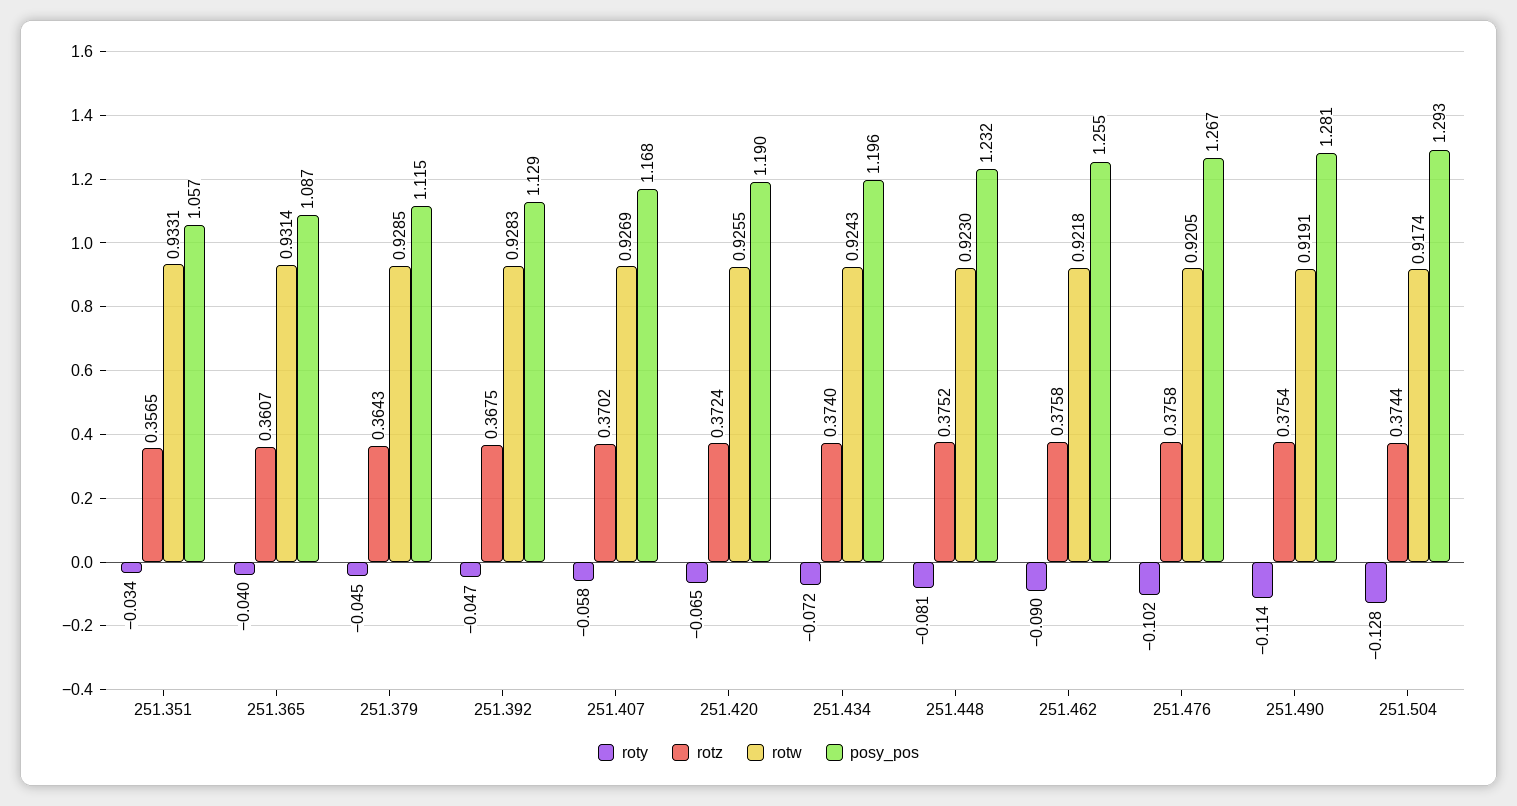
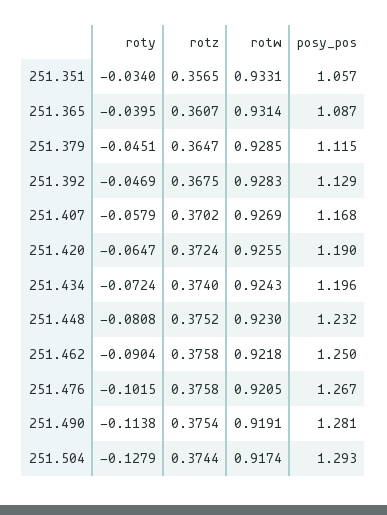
rotz, 251.379: 0.3643 -> 0.3647
posy_pos, 251.462: 1.255 -> 1.25

